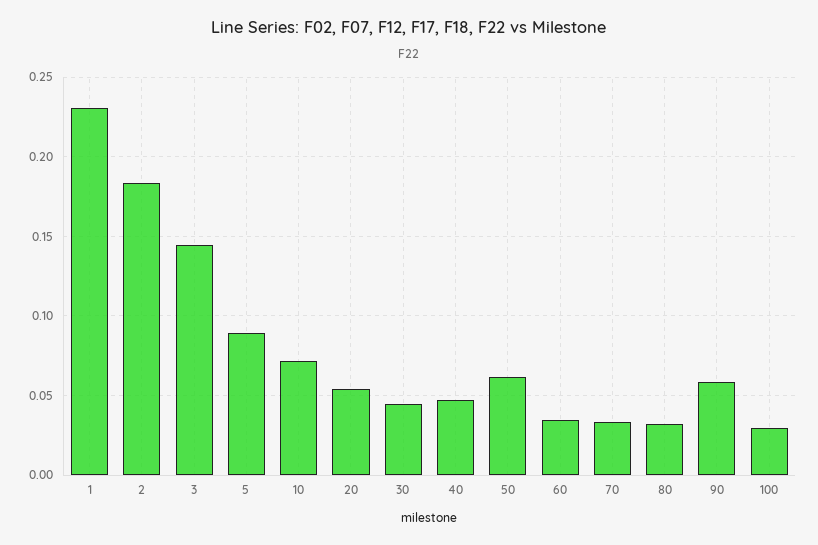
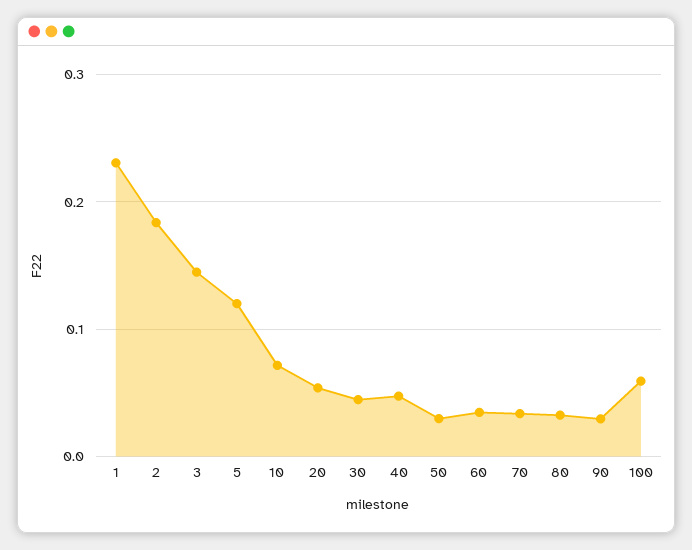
5: 0.09 -> 0.12
50: 0.06 -> 0.03
90: 0.06 -> 0.03
100: 0.03 -> 0.06

